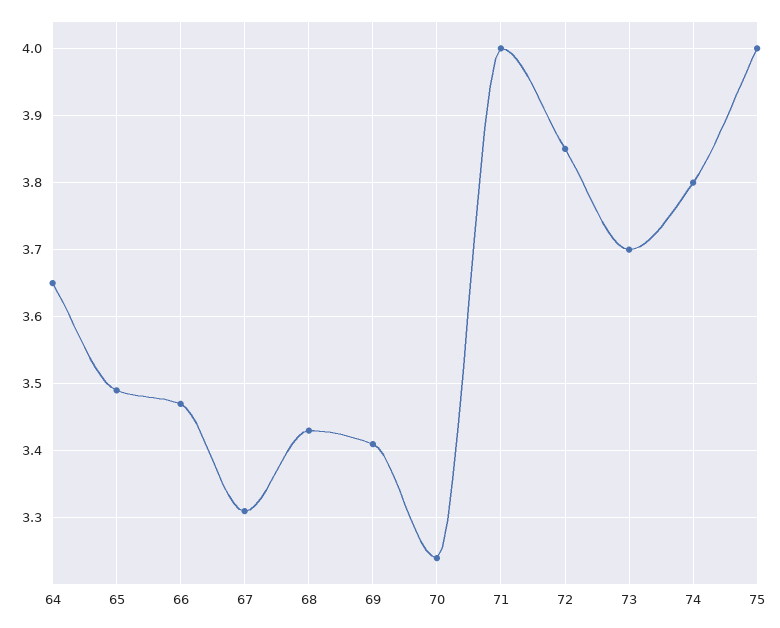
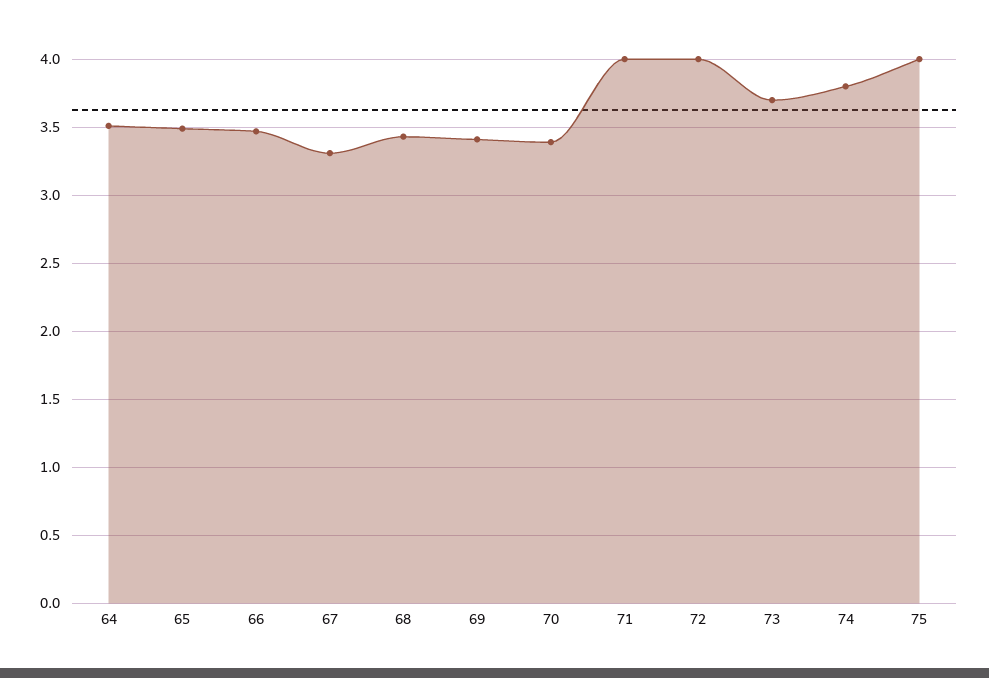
64: 3.65 -> 3.5
70: 3.24 -> 3.4
72: 3.85 -> 4

